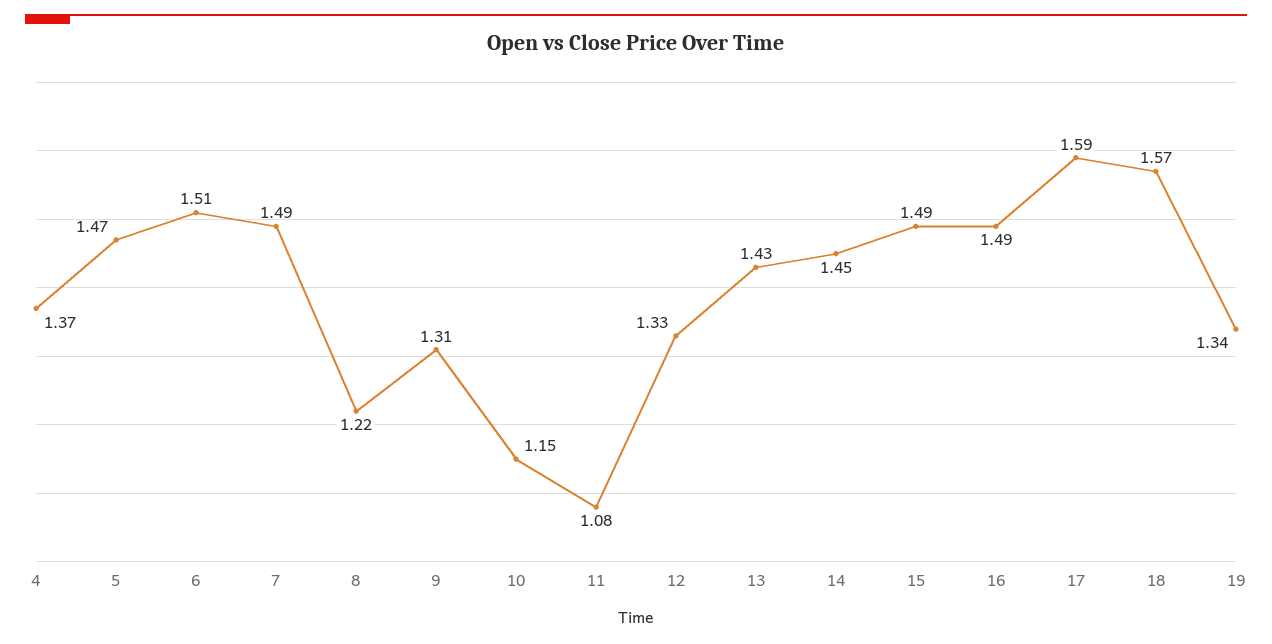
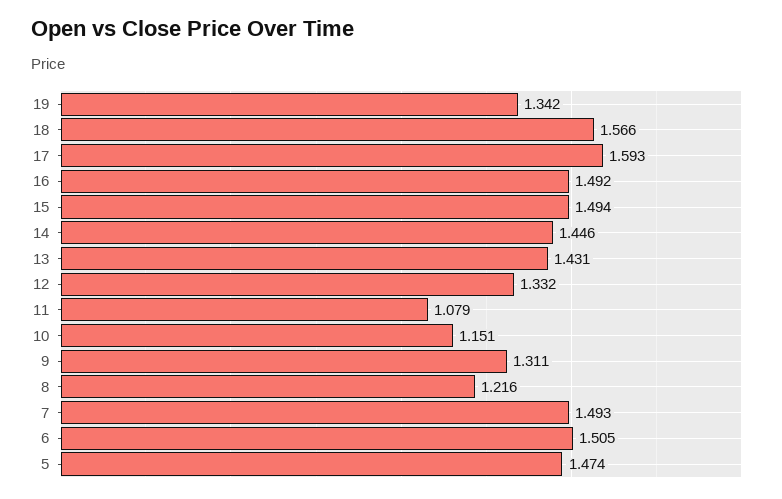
4: 1.37 -> none

